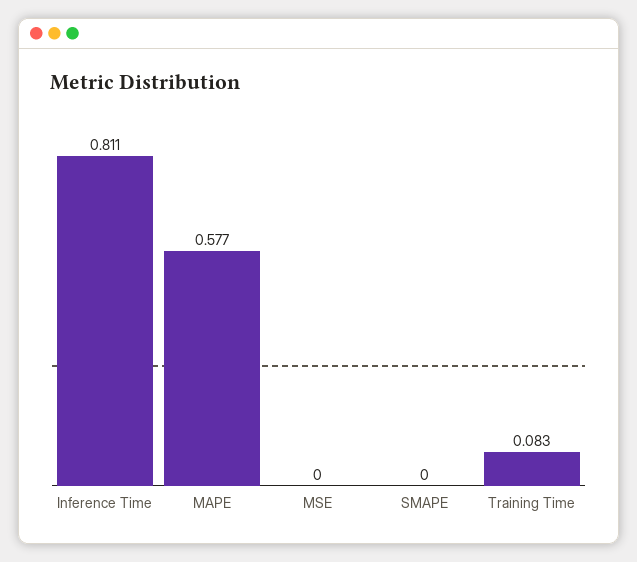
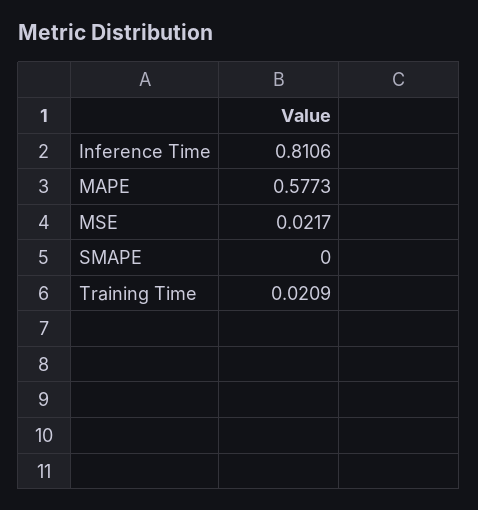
MSE: 0 -> 0.0217
Training Time: 0.083 -> 0.0209

